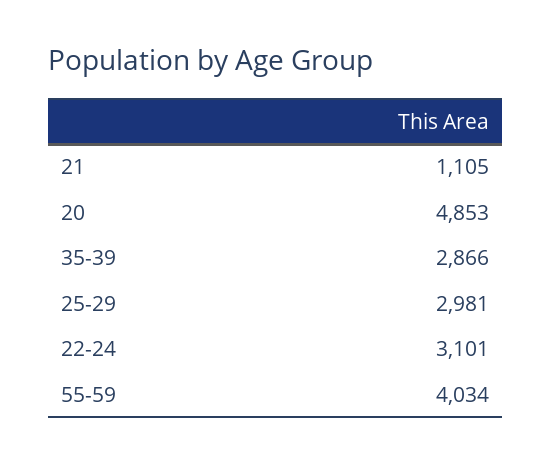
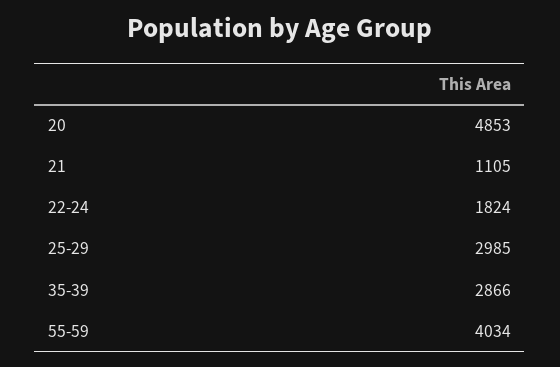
25-29: 2981 -> 2985
22-24: 3101 -> 1824

